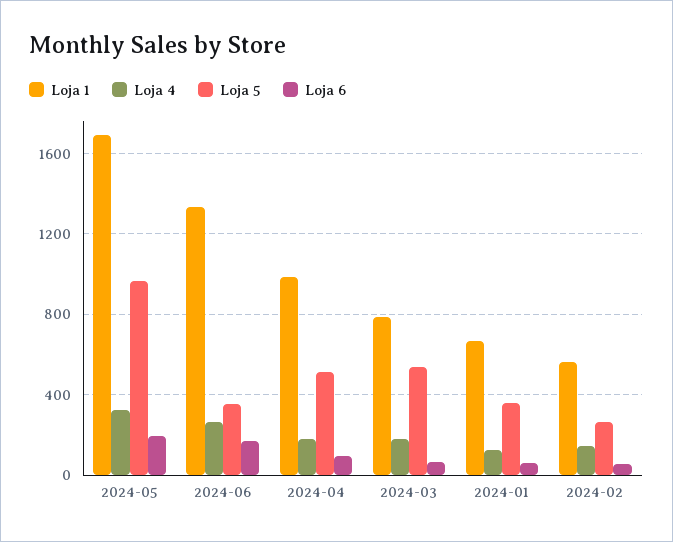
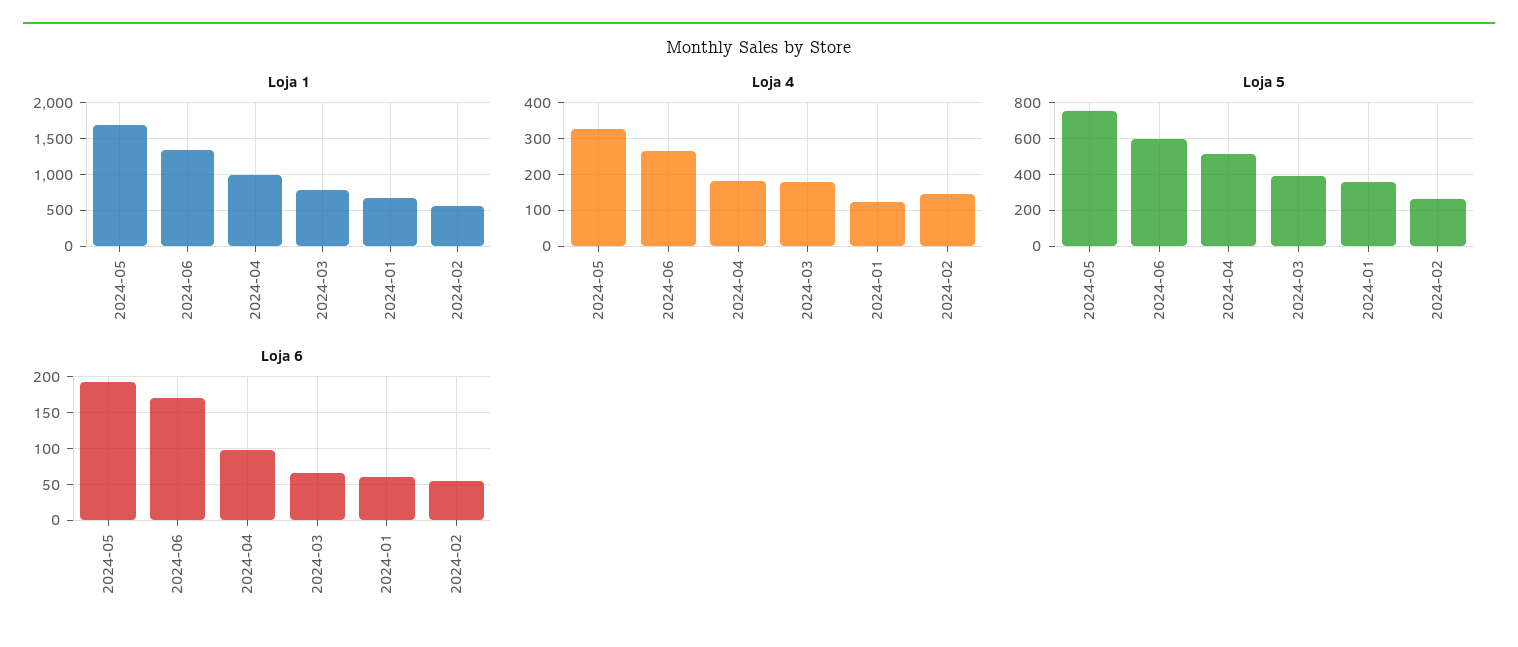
Loja 5, 2024-05: 950 -> 750
Loja 5, 2024-06: 350 -> 600
Loja 5, 2024-03: 550 -> 400

